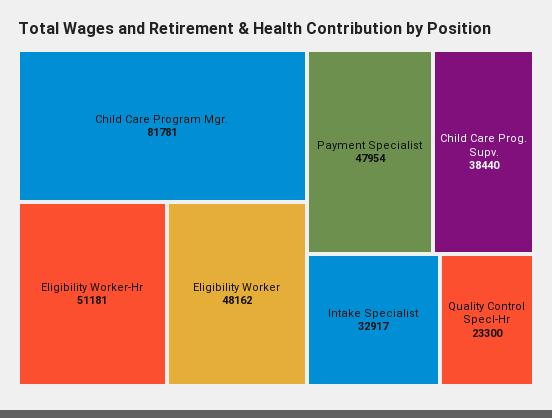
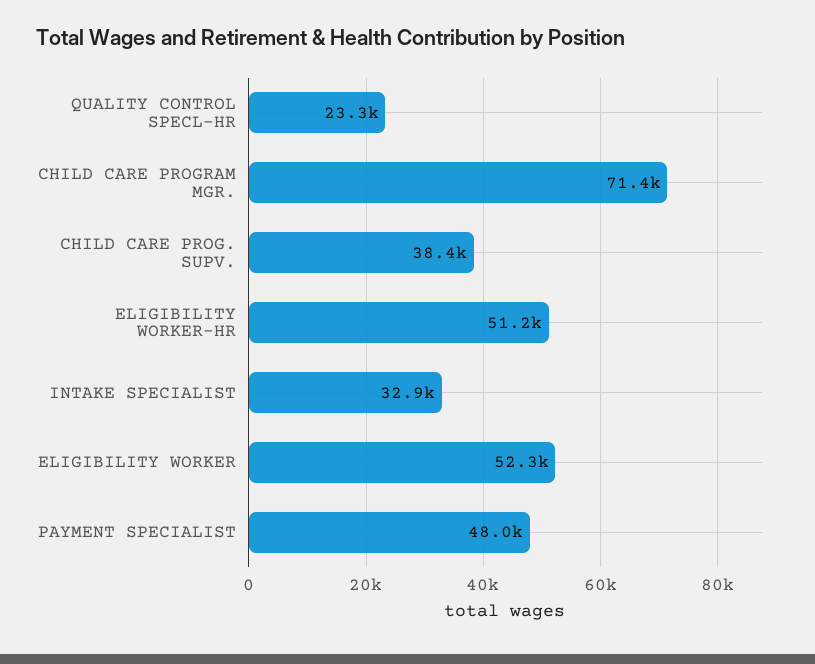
Child Care Program Mgr.: 81781 -> 71400
Eligibility Worker: 48162 -> 52300

